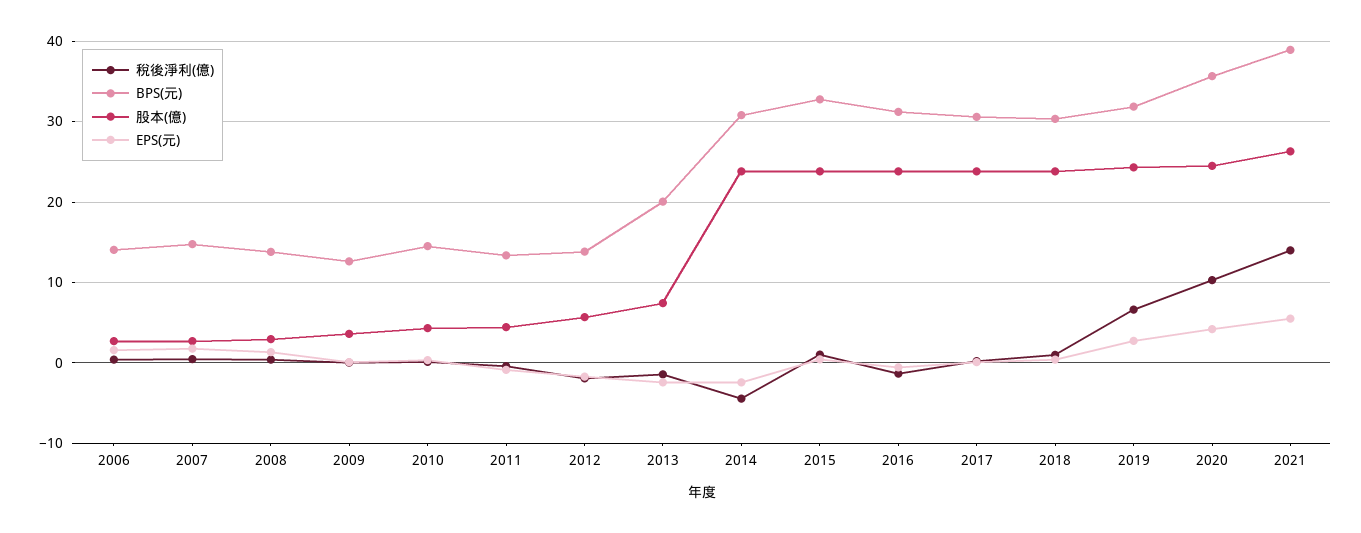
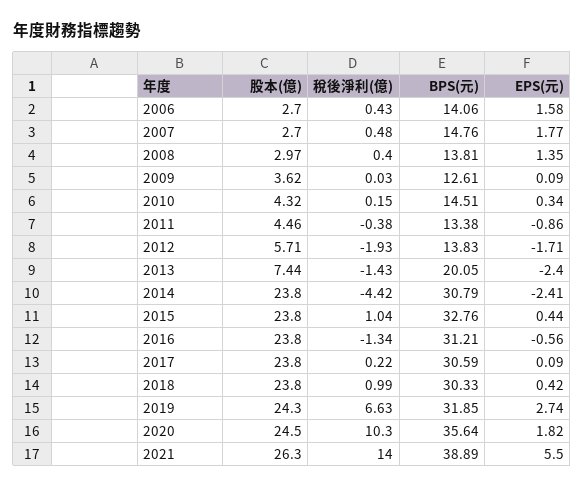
EPS(元), 2020: 4 -> 1.82

